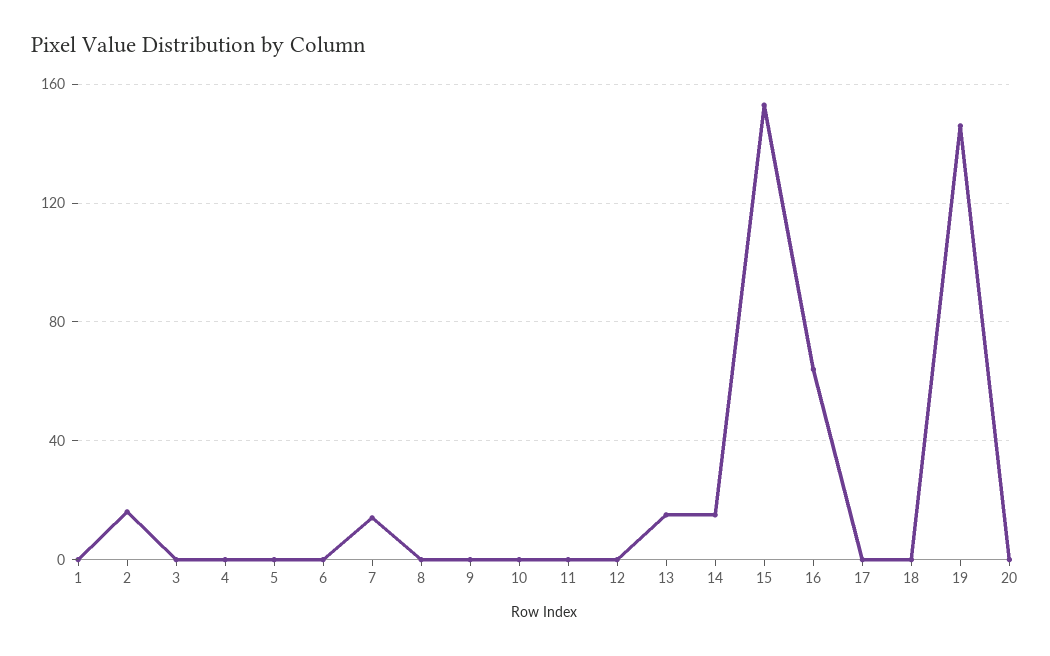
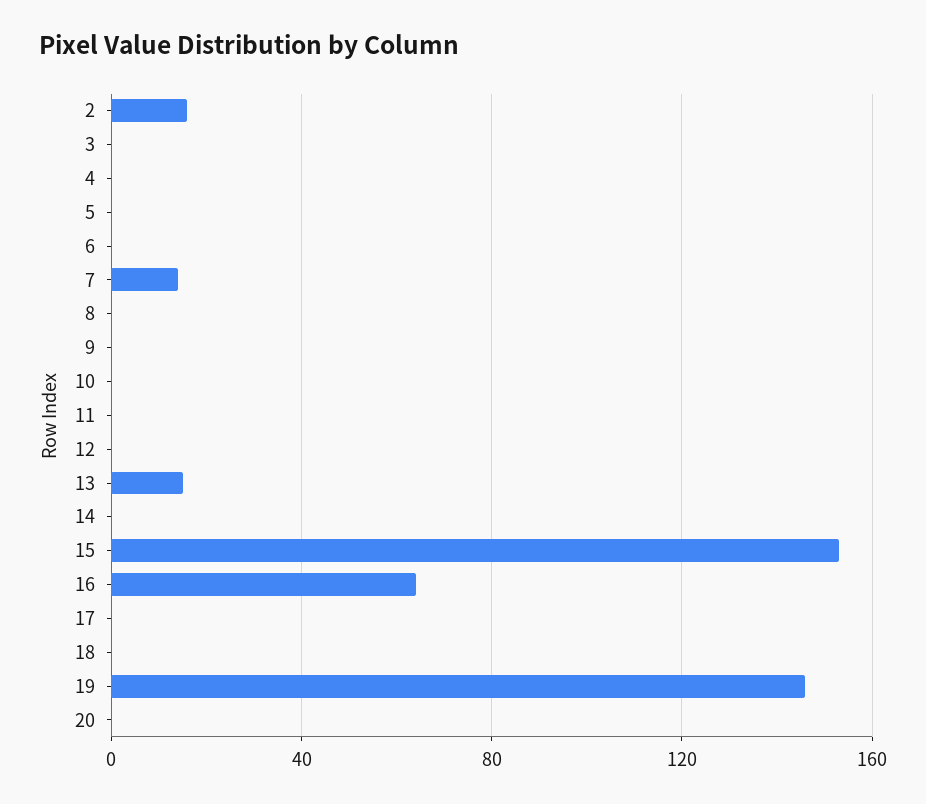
1: 0 -> none
14: 15 -> 0

